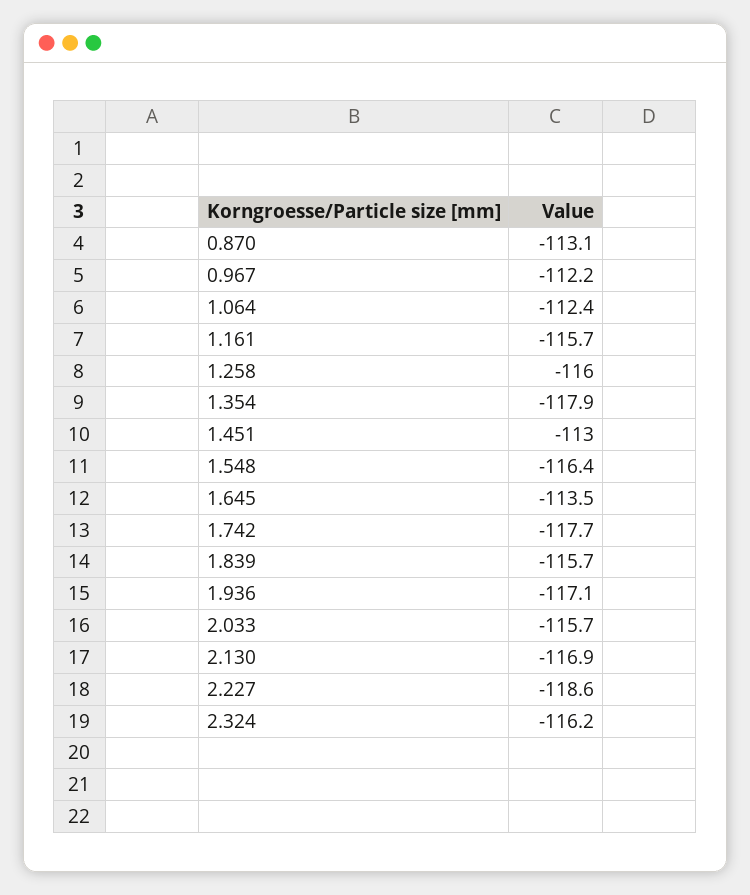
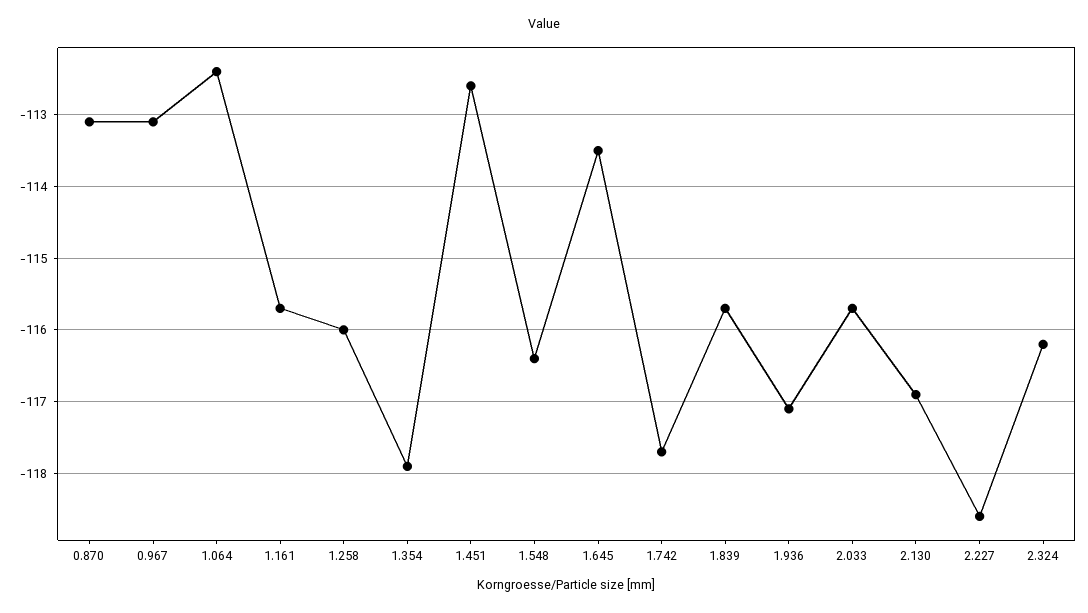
0.967: -112.2 -> -113.1
1.451: -113 -> -112.6

